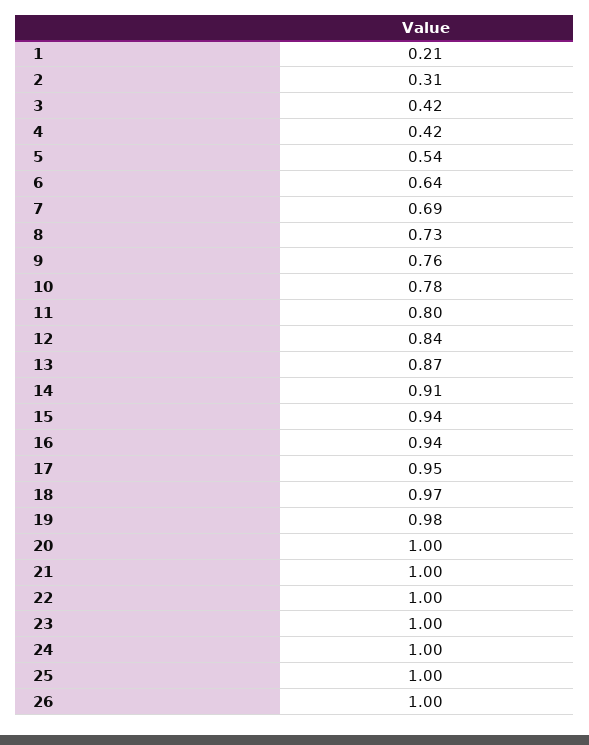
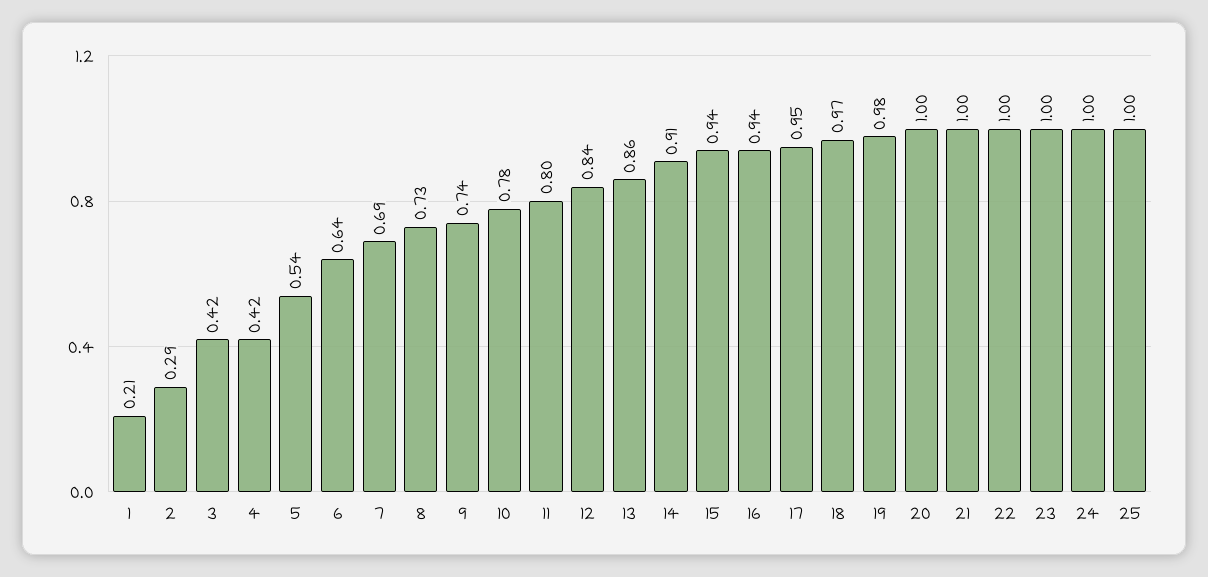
2: 0.31 -> 0.29
9: 0.76 -> 0.74
13: 0.87 -> 0.86
26: 1 -> none

